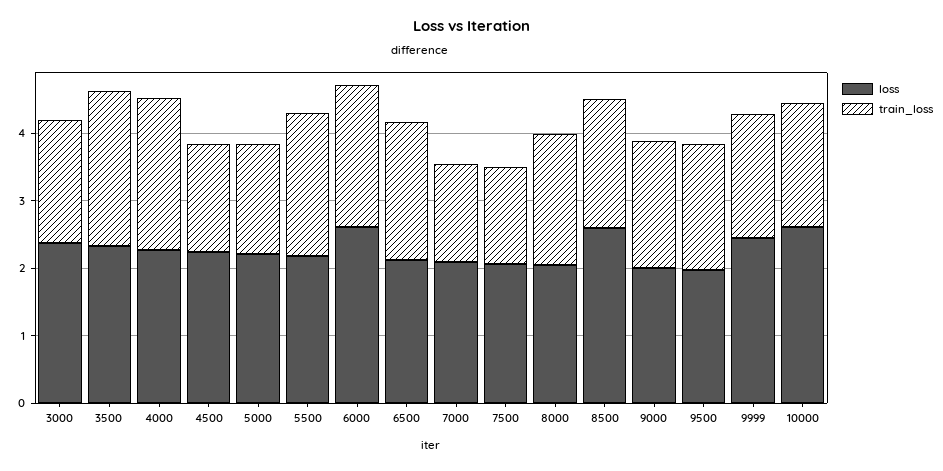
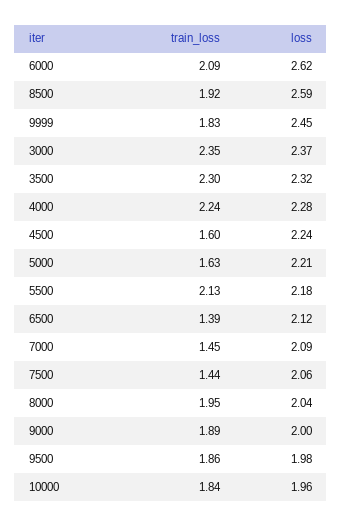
train_loss, 3000: 1.8 -> 2.35
train_loss, 6500: 2 -> 1.39
loss, 10000: 2.6 -> 1.96

